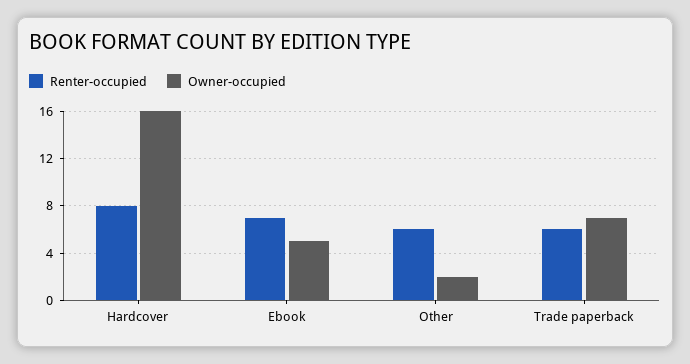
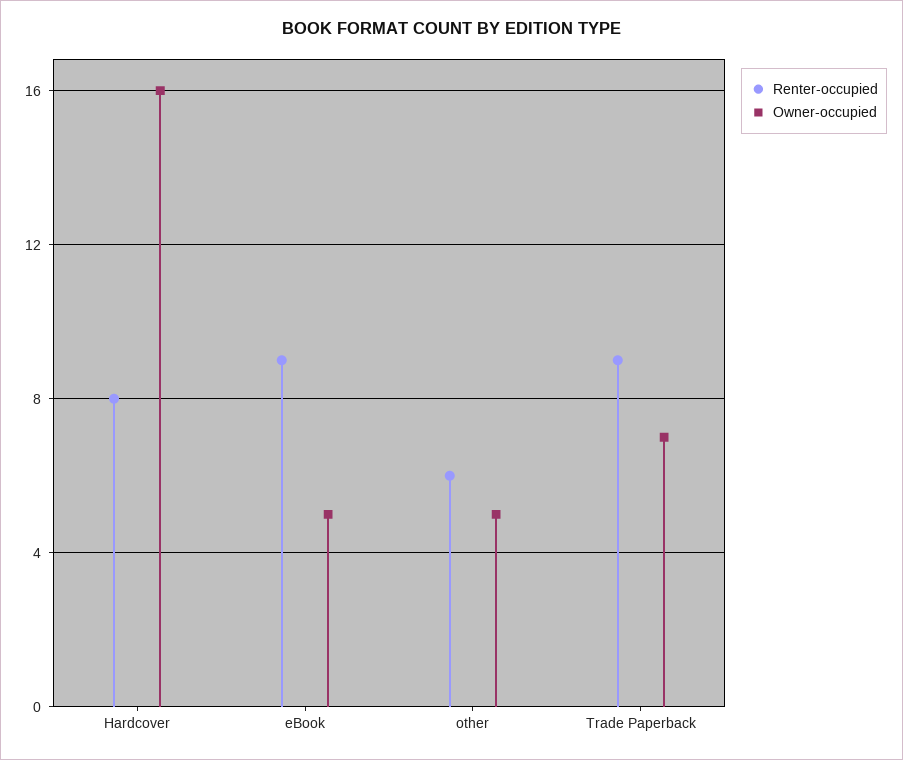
Renter-occupied, Ebook: 7 -> 9
Owner-occupied, Other: 2 -> 5
Renter-occupied, Trade paperback: 6 -> 9

